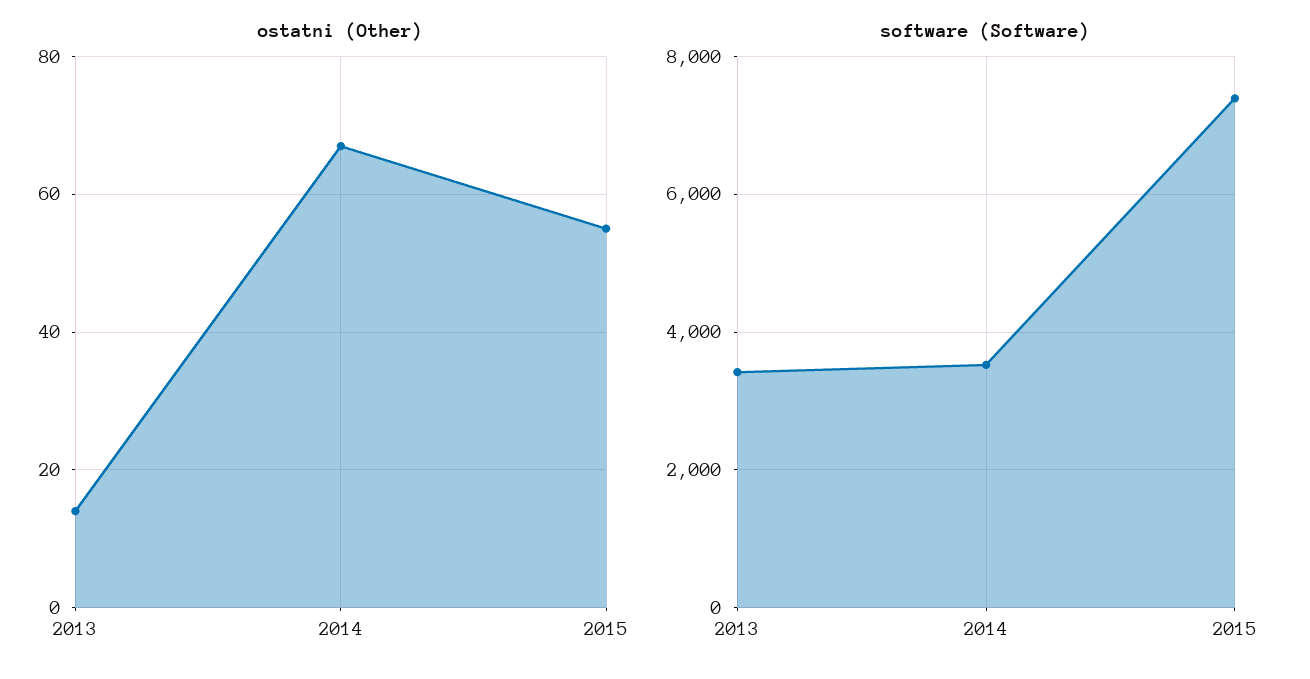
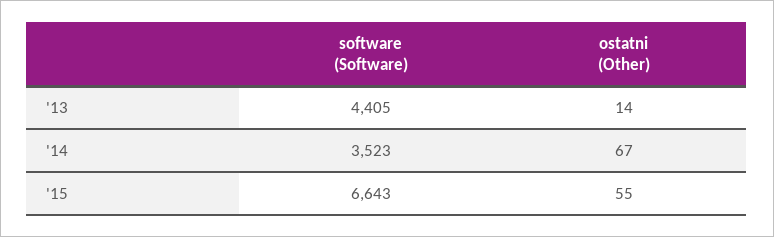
software (Software), 2013: 3400 -> 4405
software (Software), 2015: 7400 -> 6643

